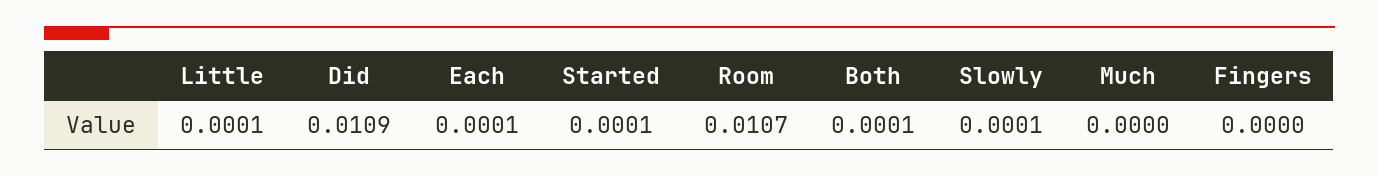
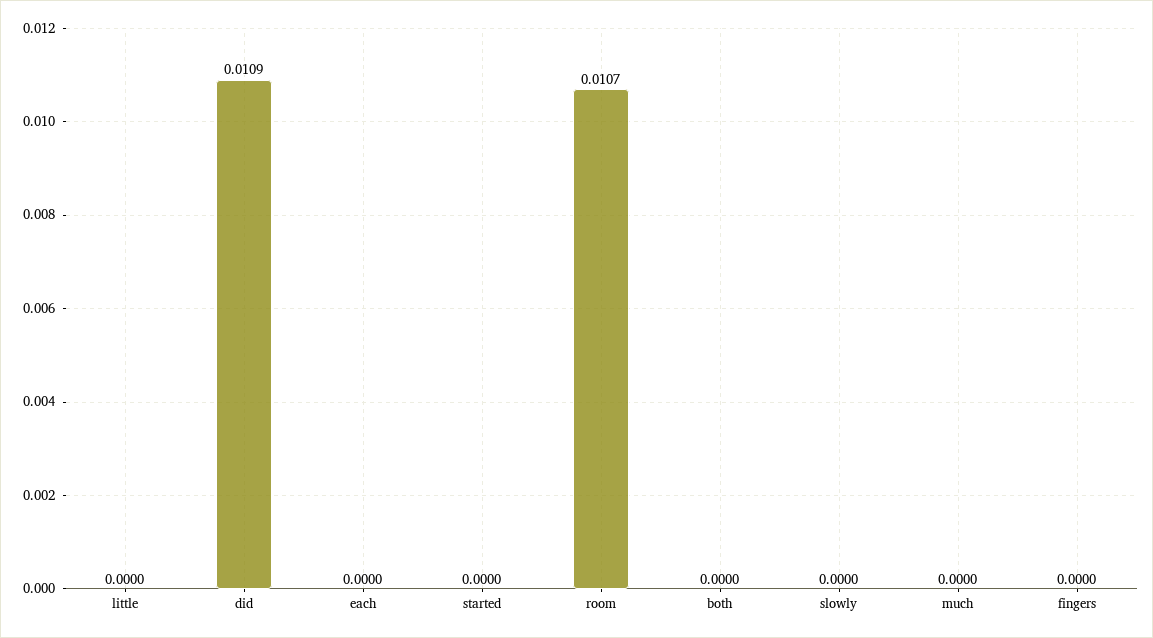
Little: 0.0001 -> 0
Each: 0.0001 -> 0
Started: 0.0001 -> 0
Both: 0.0001 -> 0
Slowly: 0.0001 -> 0

